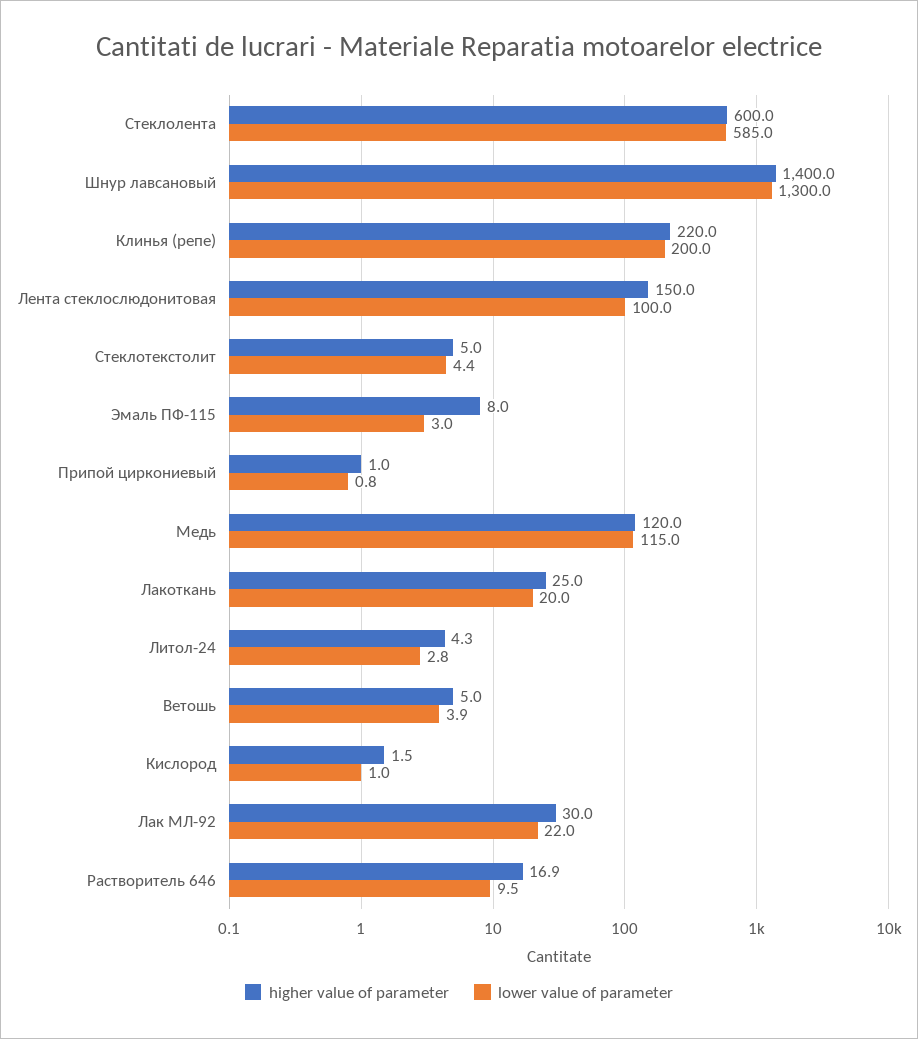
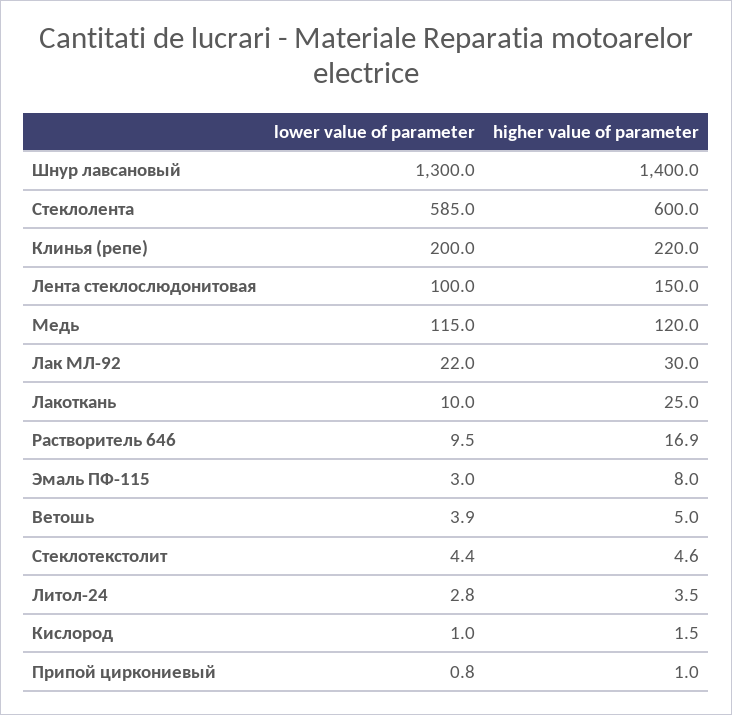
higher value of parameter, Стеклотекстолит: 5 -> 4.6
lower value of parameter, Лакоткань: 20 -> 10
higher value of parameter, Литол-24: 4.3 -> 3.5

